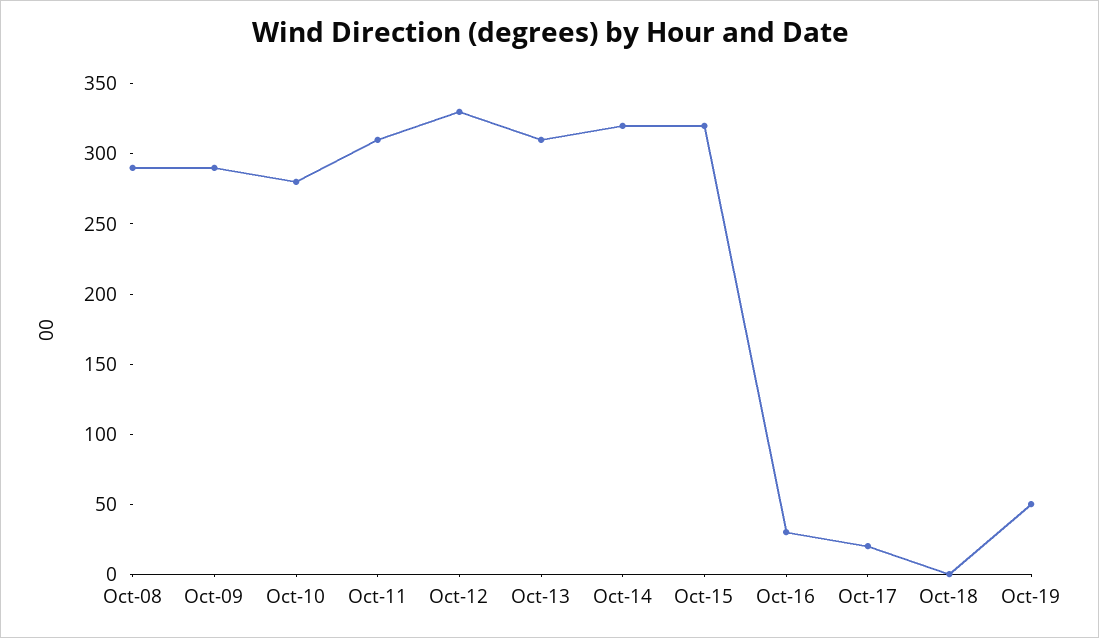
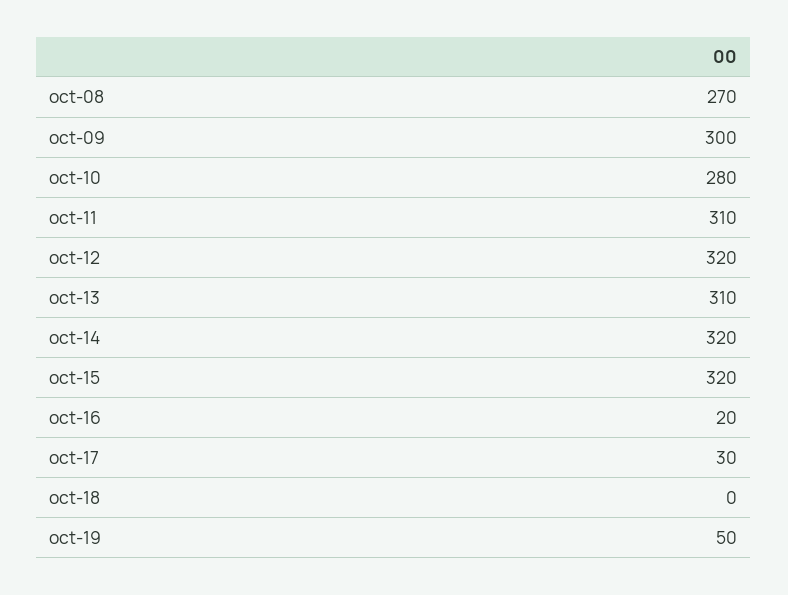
Oct-08: 290 -> 270
Oct-09: 290 -> 300
Oct-12: 330 -> 320
Oct-16: 30 -> 20
Oct-17: 20 -> 30

